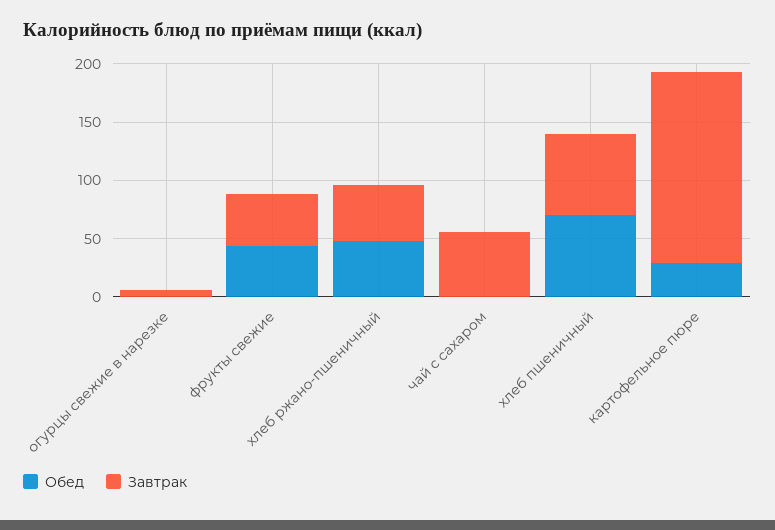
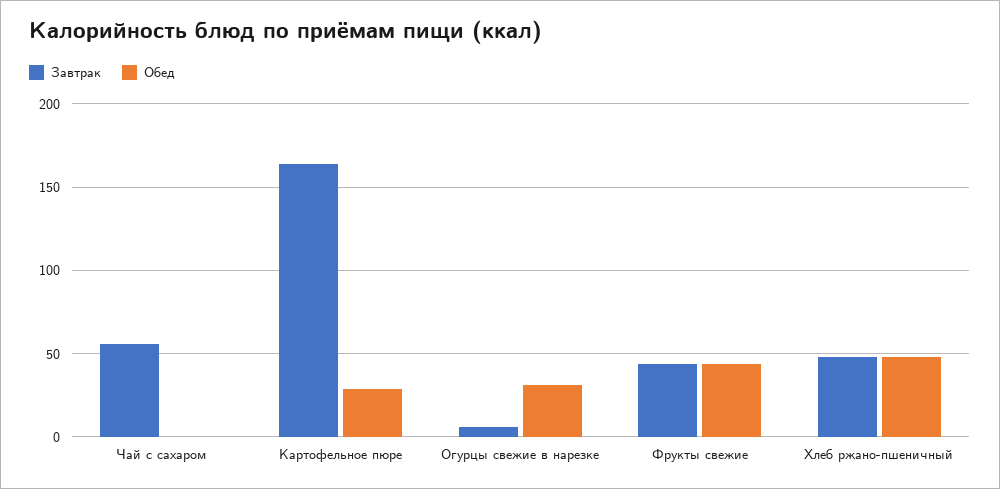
Обед, огурцы свежие в нарезке: 0 -> 30
Обед, хлеб пшеничный: 70 -> none
Завтрак, хлеб пшеничный: 70 -> none

